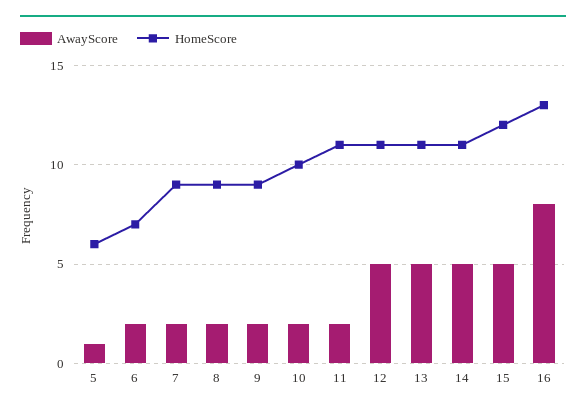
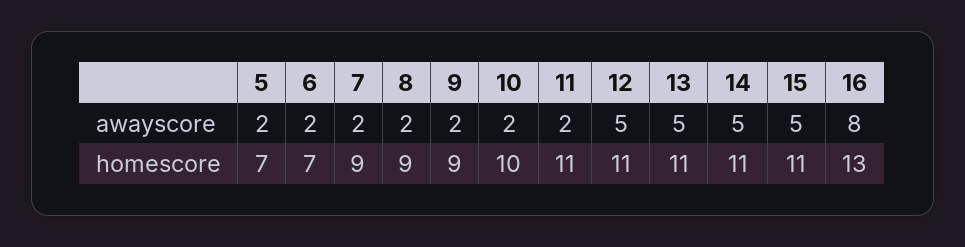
AwayScore, 5: 1 -> 2
HomeScore, 5: 6 -> 7
HomeScore, 15: 12 -> 11

